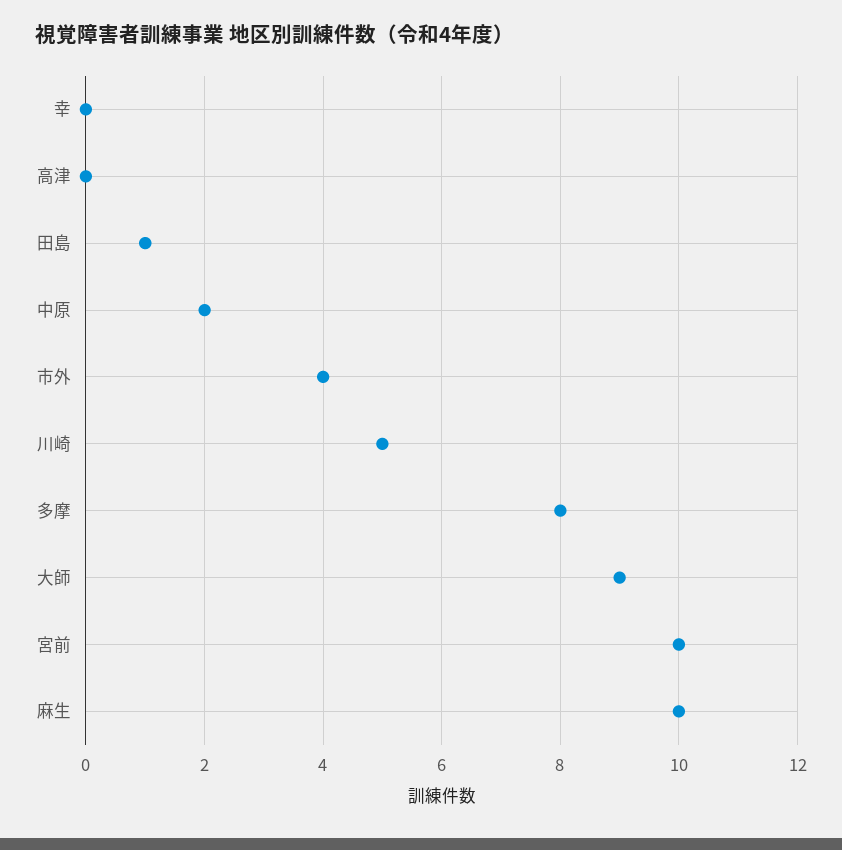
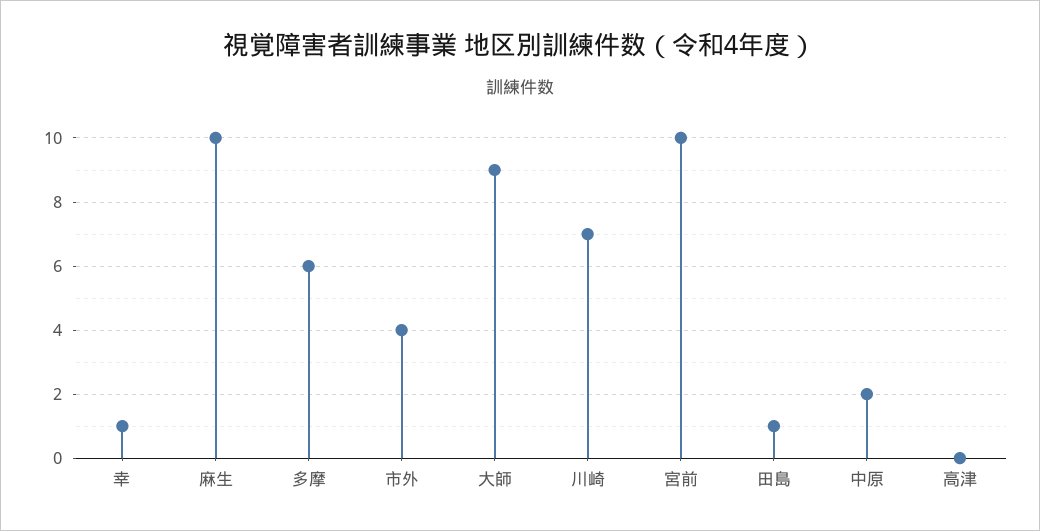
幸: 0 -> 1
川崎: 5 -> 7
多摩: 8 -> 6

